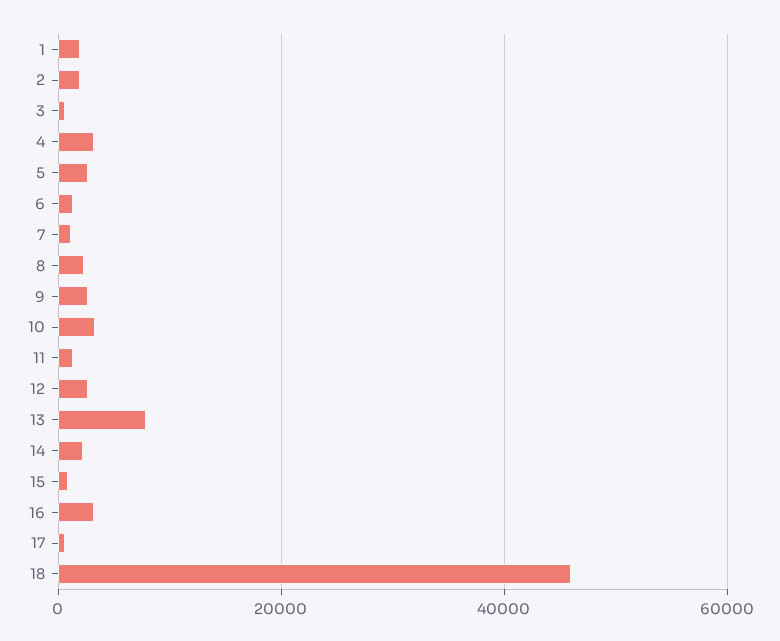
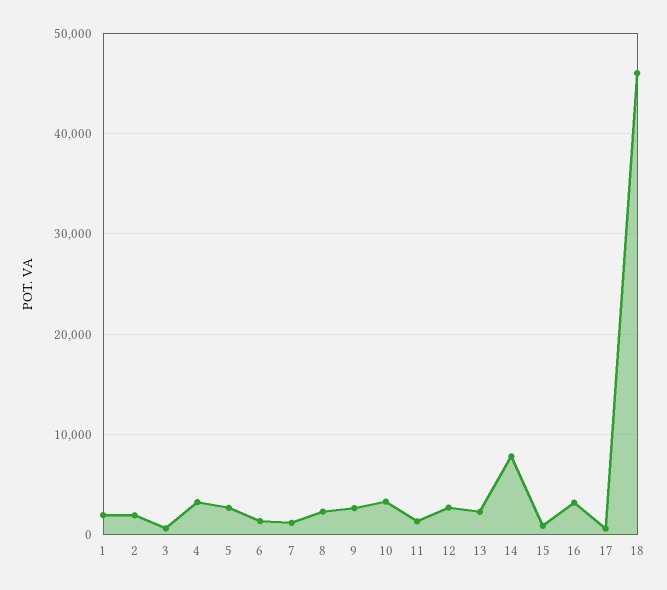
13: 8000 -> 2000
14: 2000 -> 8000

